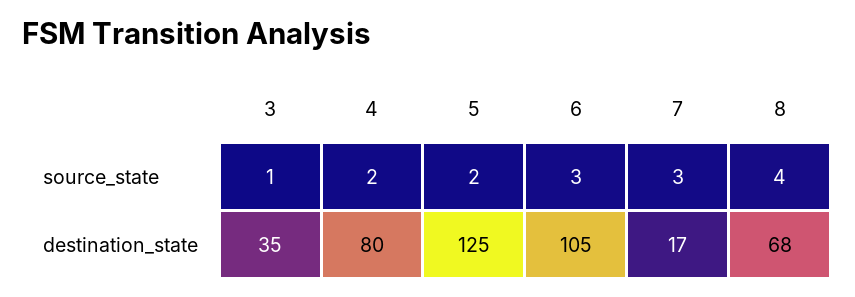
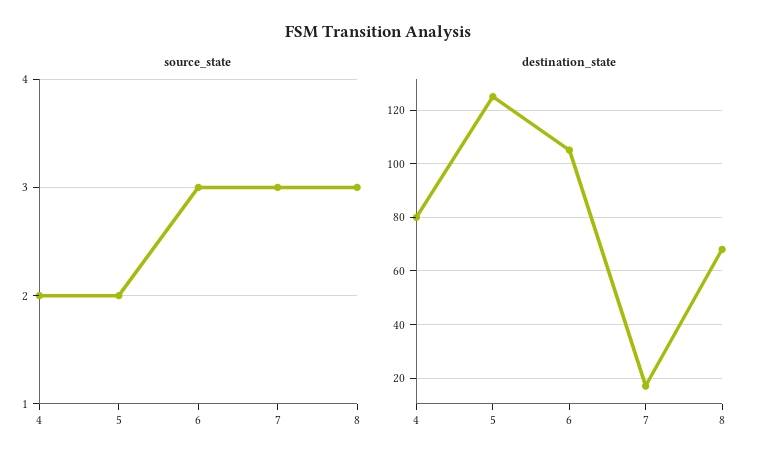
source_state, 3: 1 -> none
source_state, 8: 4 -> 3
destination_state, 3: 35 -> none

